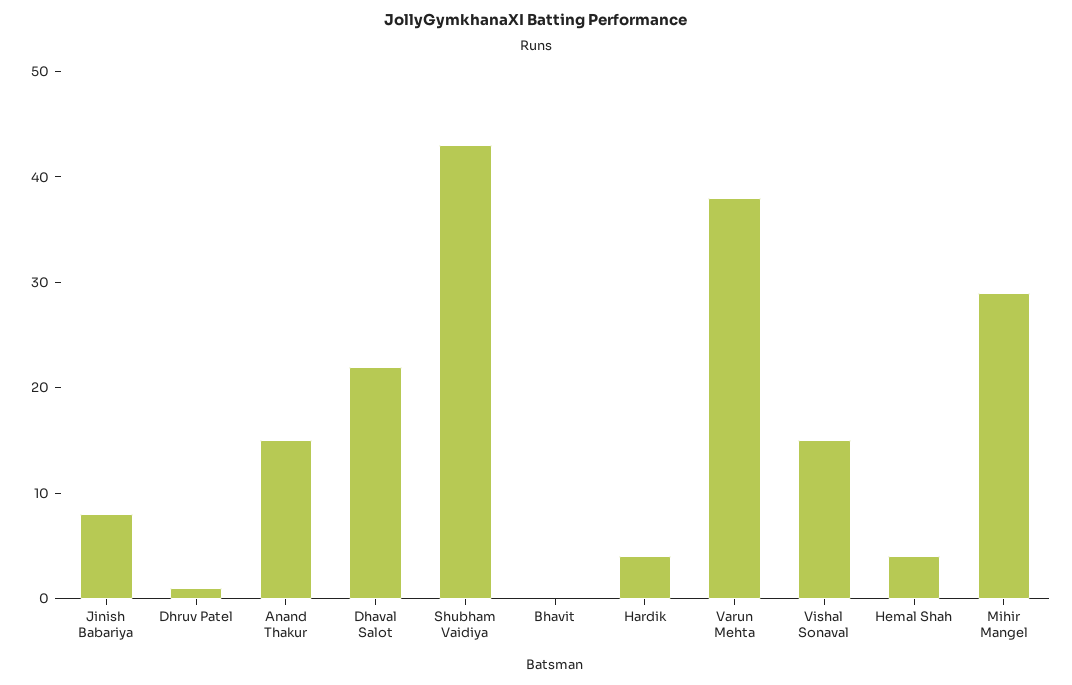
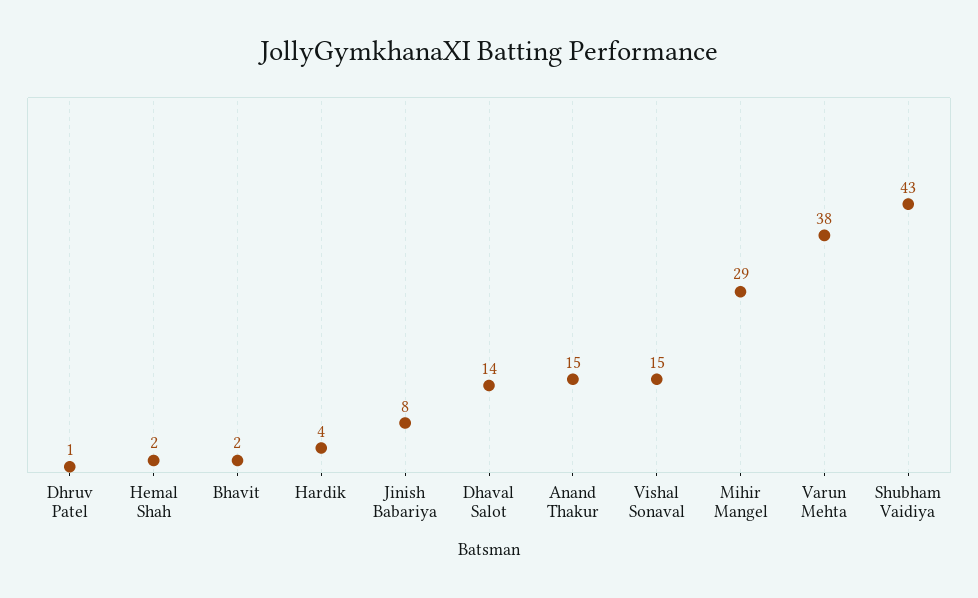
Dhaval Salot: 22 -> 14
Bhavit: 0 -> 2
Hemal Shah: 4 -> 2

